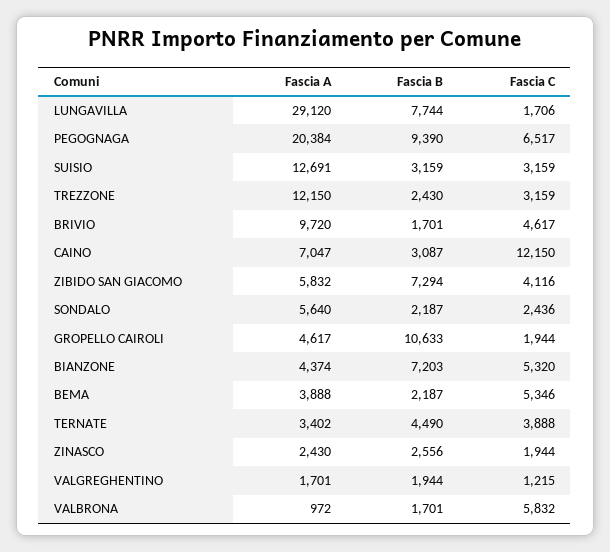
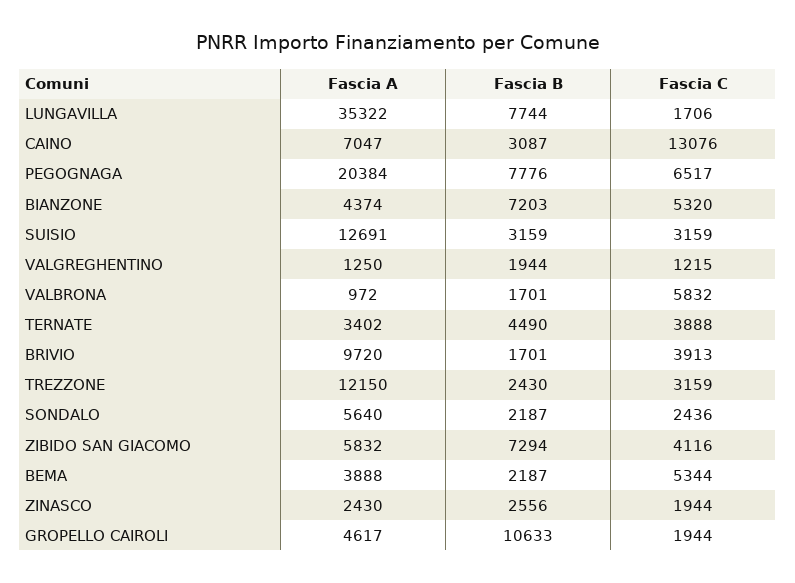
Fascia A, LUNGAVILLA: 29120 -> 35322
Fascia B, PEGOGNAGA: 9390 -> 7776
Fascia C, BRIVIO: 4617 -> 3913
Fascia C, CAINO: 12150 -> 13076
Fascia C, BEMA: 5346 -> 5344
Fascia A, VALGREGHENTINO: 1701 -> 1250

